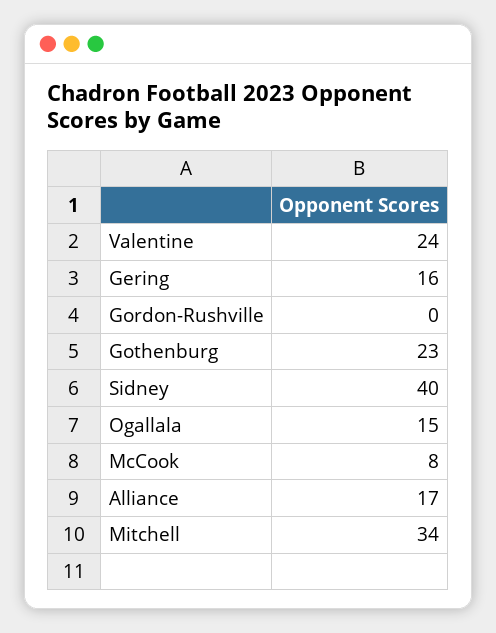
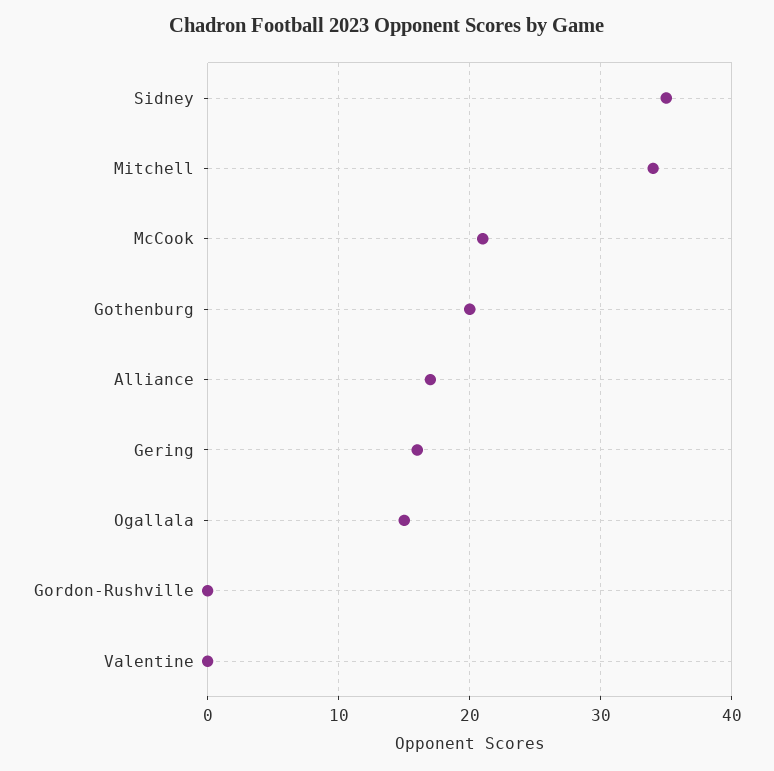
Valentine: 24 -> 0
Gothenburg: 23 -> 20
Sidney: 40 -> 35
McCook: 8 -> 21

